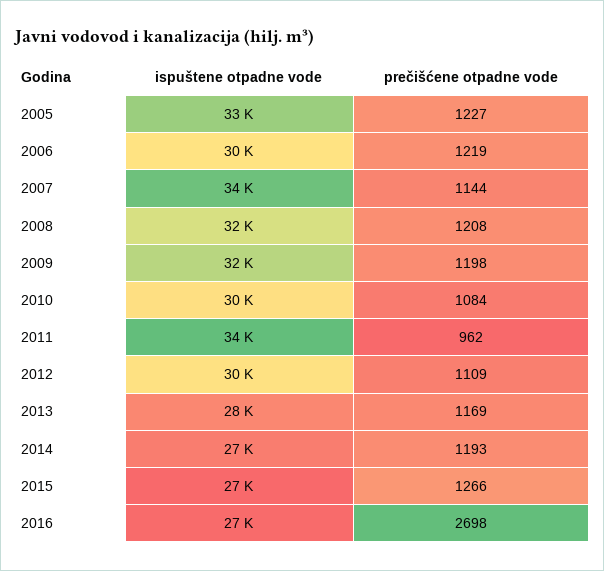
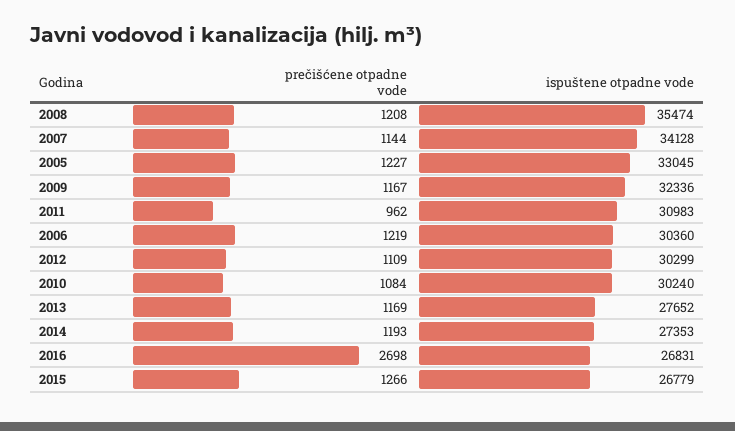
ispuštene otpadne vode, 2008: 32000 -> 35474
prečišćene otpadne vode, 2009: 1198 -> 1167
ispuštene otpadne vode, 2011: 34000 -> 30983

